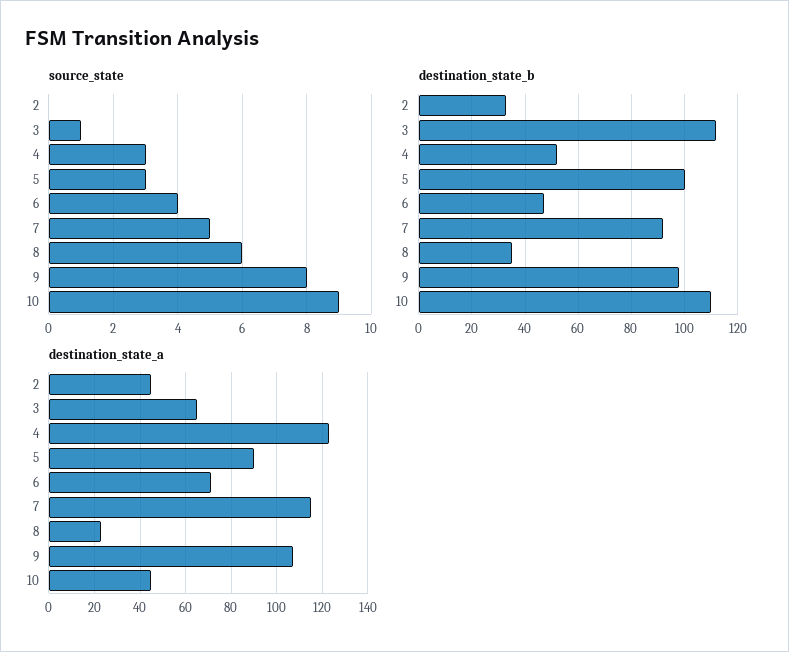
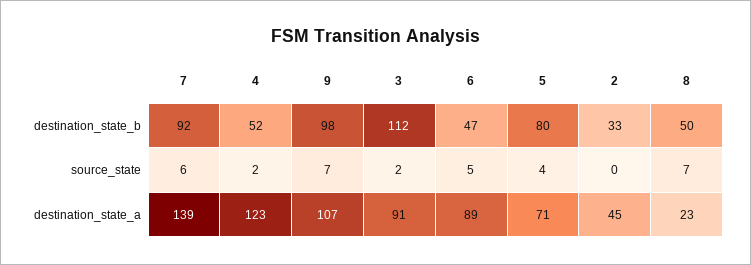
source_state, 3: 1 -> 2
source_state, 4: 3 -> 2
source_state, 5: 3 -> 4
source_state, 6: 4 -> 5
source_state, 7: 5 -> 6
source_state, 8: 6 -> 7
source_state, 9: 8 -> 7
source_state, 10: 9 -> none
destination_state_b, 5: 100 -> 80
destination_state_b, 8: 35 -> 50
destination_state_b, 10: 110 -> none
destination_state_a, 3: 65 -> 91
destination_state_a, 5: 90 -> 71
destination_state_a, 6: 70 -> 89
destination_state_a, 7: 115 -> 139
destination_state_a, 10: 45 -> none

